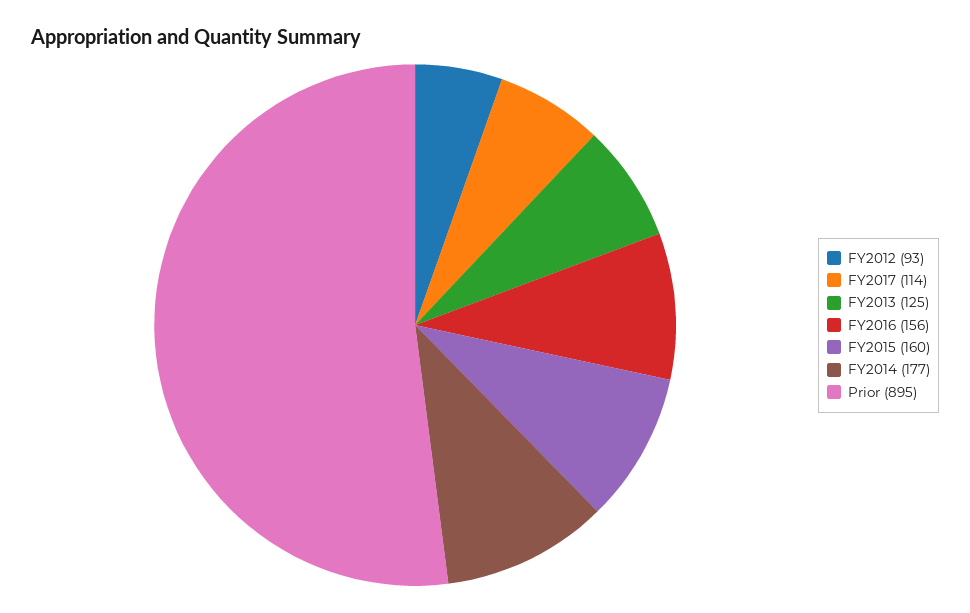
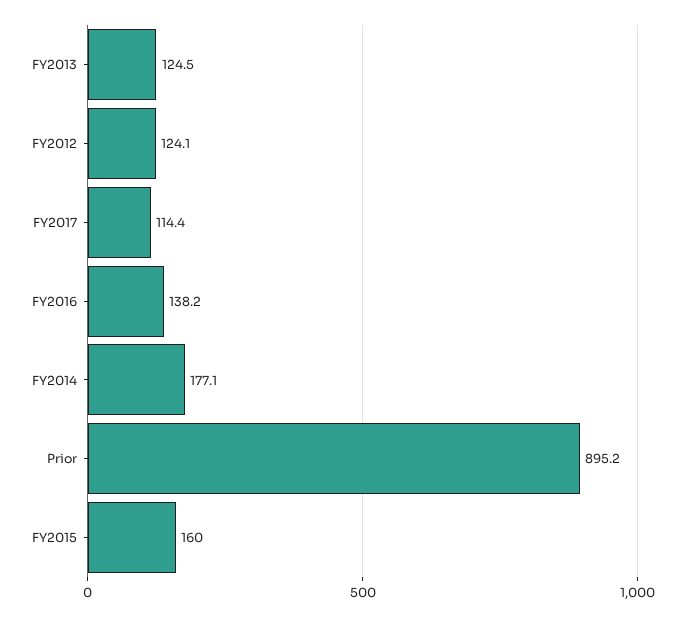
FY2012: 93 -> 124.1
FY2016: 156 -> 138.2

